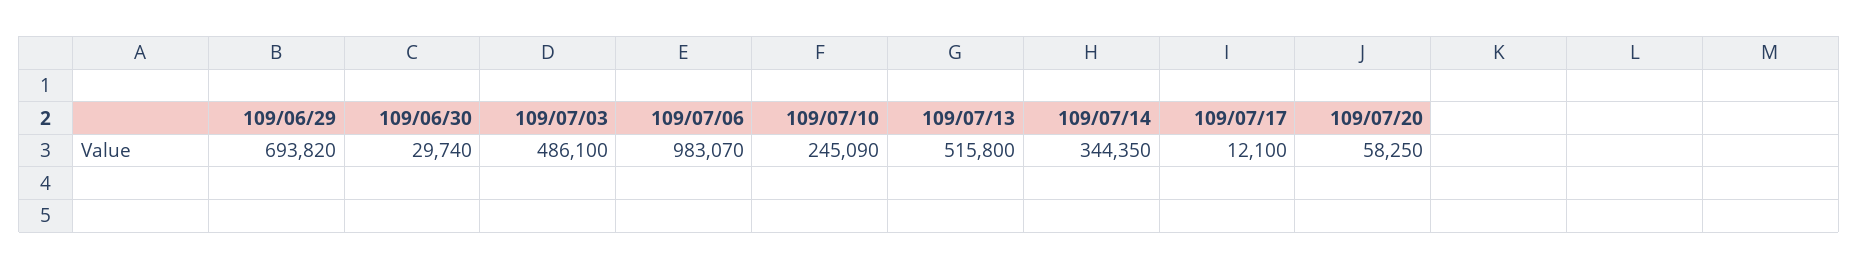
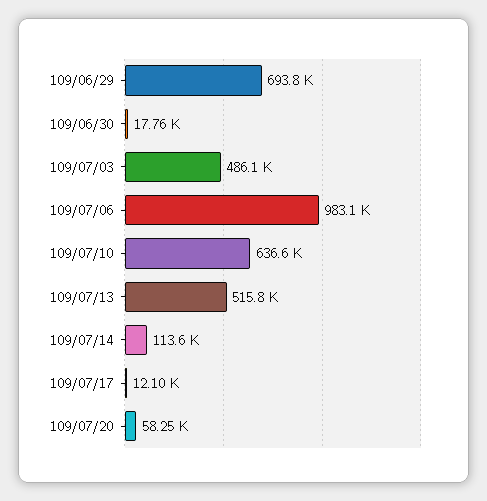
109/06/30: 29740 -> 17760
109/07/10: 245090 -> 636600
109/07/14: 344350 -> 113600

